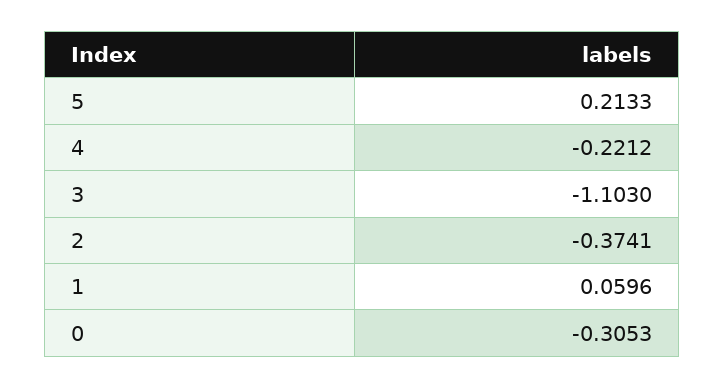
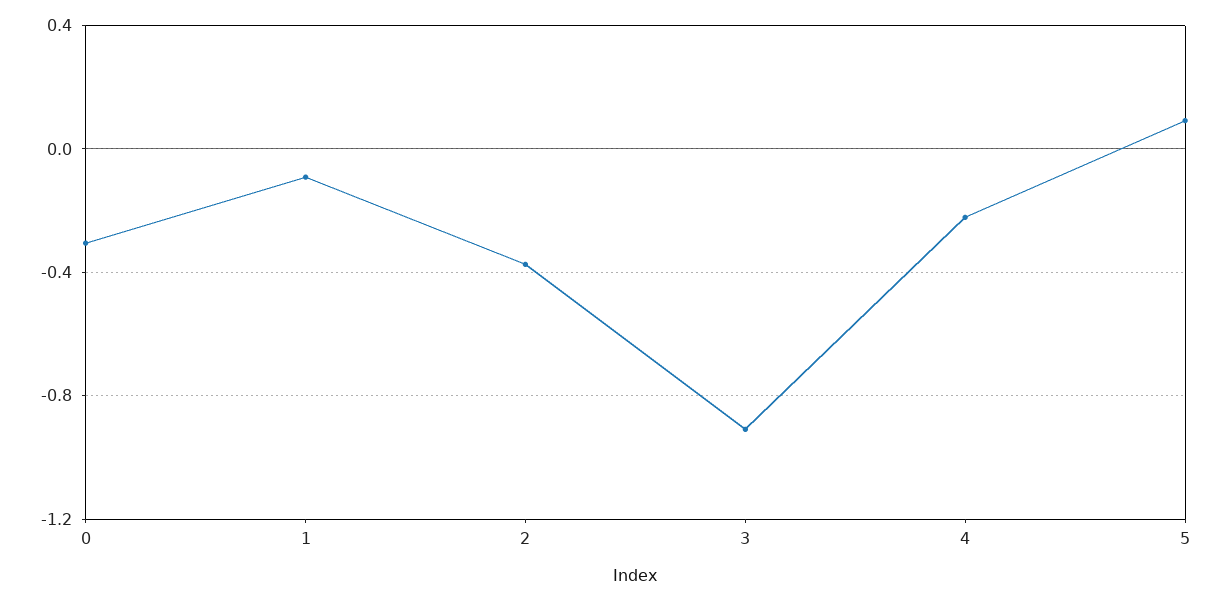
5: 0.2133 -> 0.1
3: -1.103 -> -0.9
1: 0.0596 -> -0.1

